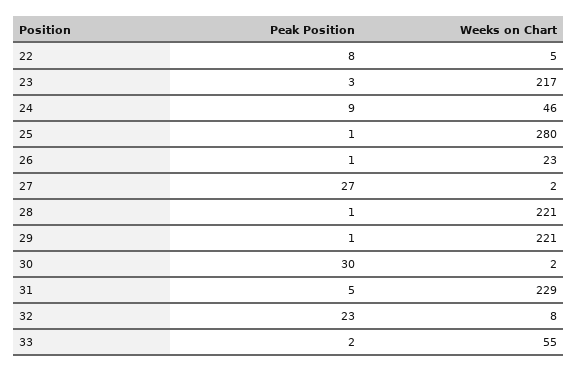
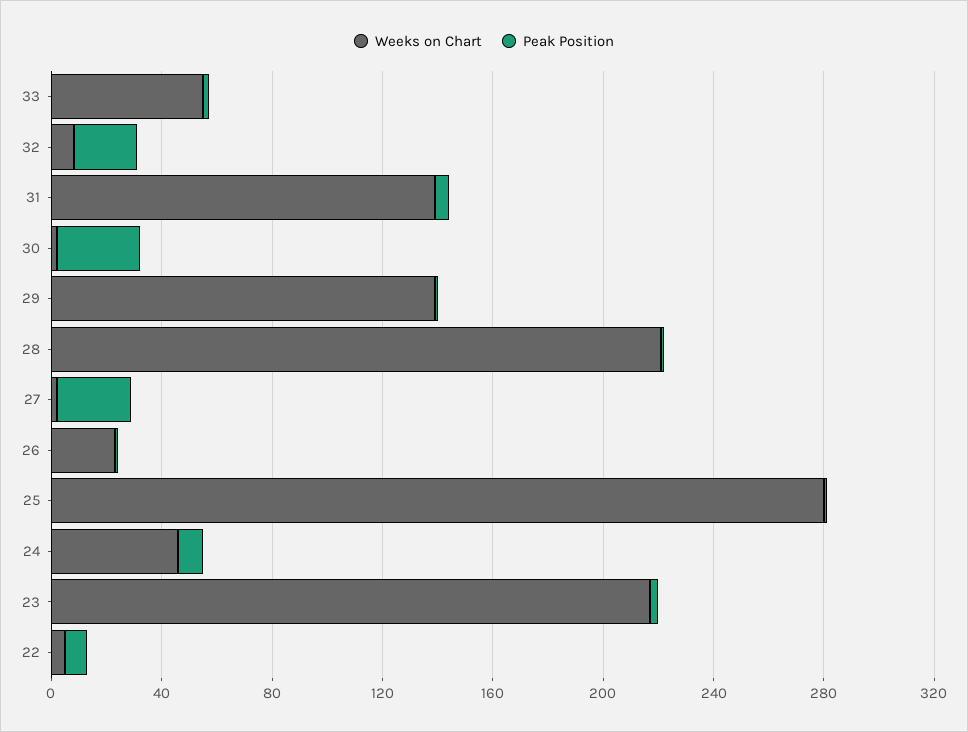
Weeks on Chart, 29: 221 -> 140
Weeks on Chart, 31: 229 -> 140

